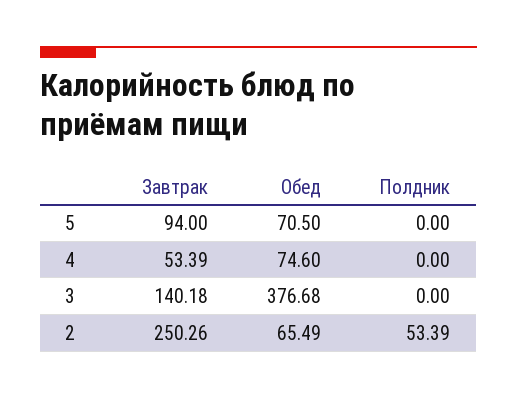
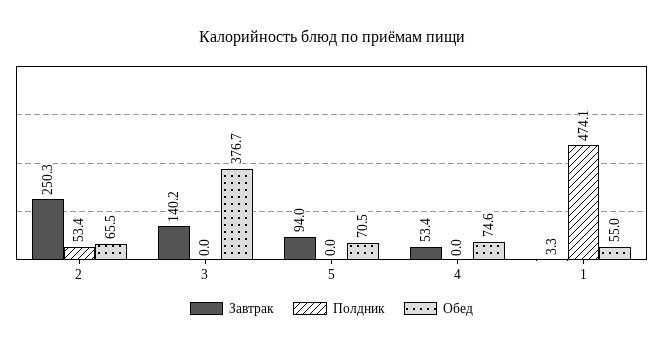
Завтрак, 1: none -> 3.3
Полдник, 1: none -> 474.1
Обед, 1: none -> 55

